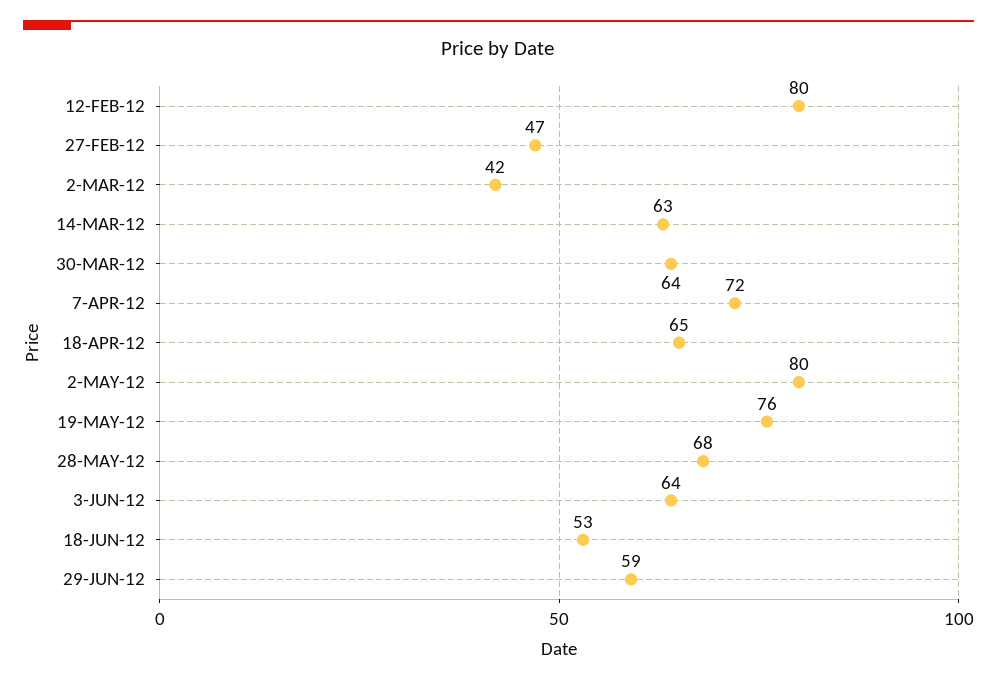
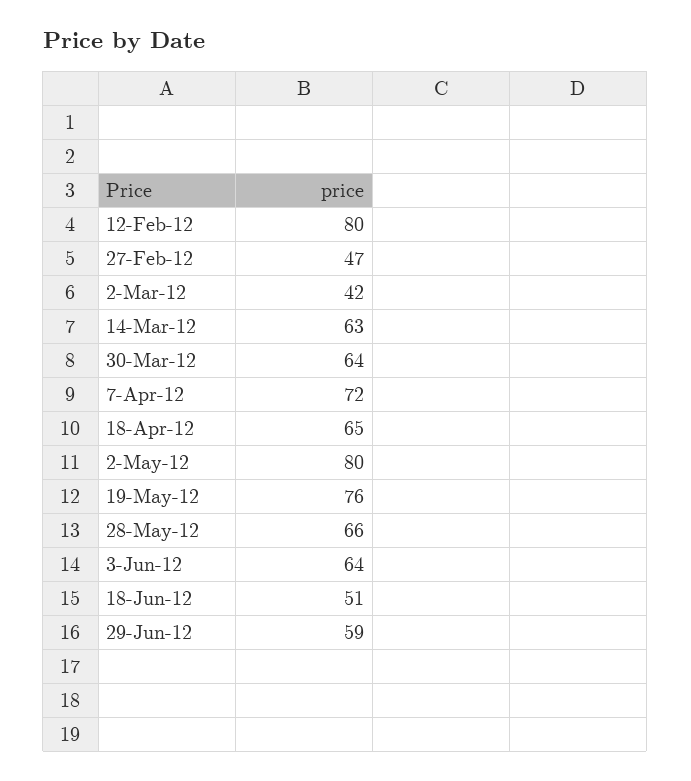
28-MAY-12: 68 -> 66
18-JUN-12: 53 -> 51

